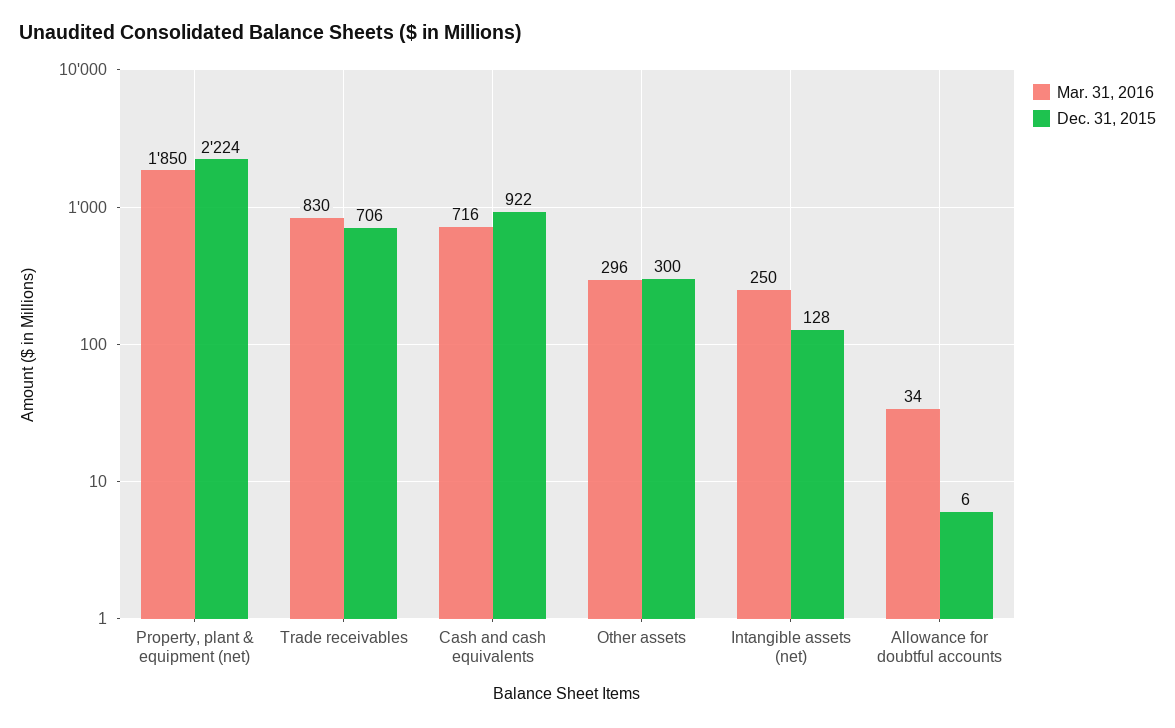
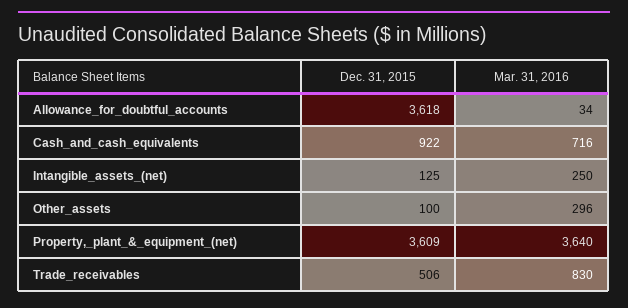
Mar. 31, 2016, Property, plant & equipment (net): 1850 -> 3640
Dec. 31, 2015, Property, plant & equipment (net): 2224 -> 3609
Dec. 31, 2015, Trade receivables: 706 -> 506
Dec. 31, 2015, Other assets: 300 -> 100
Dec. 31, 2015, Intangible assets (net): 128 -> 125
Dec. 31, 2015, Allowance for doubtful accounts: 6 -> 3618

